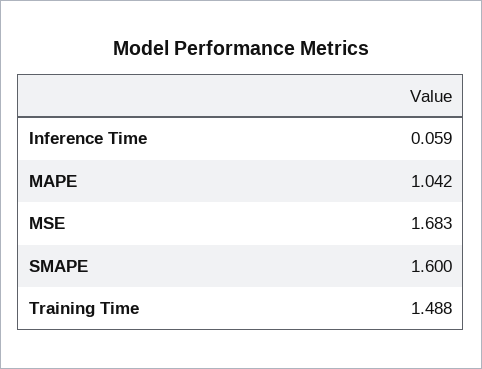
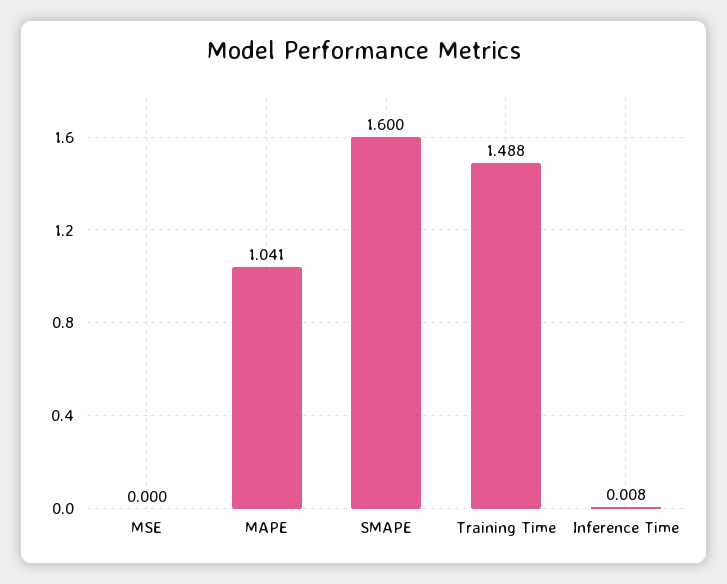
Inference Time: 0.059 -> 0.008
MAPE: 1.042 -> 1.041
MSE: 1.683 -> 0

